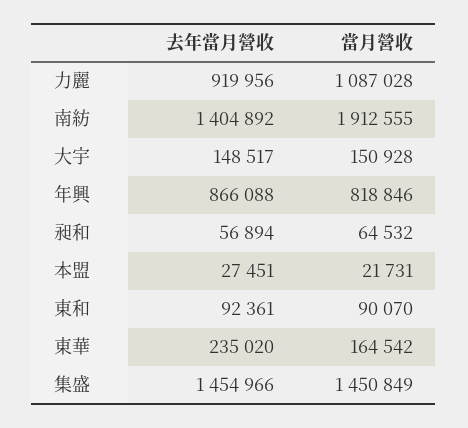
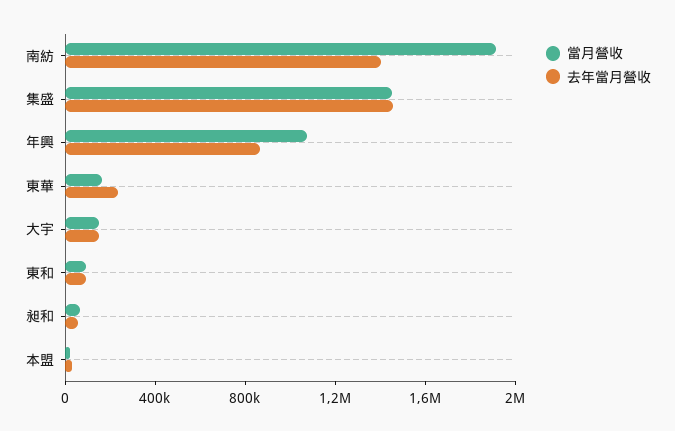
去年當月營收, 力麗: 919956 -> none
當月營收, 力麗: 1087028 -> none
當月營收, 年興: 818846 -> 1100000

